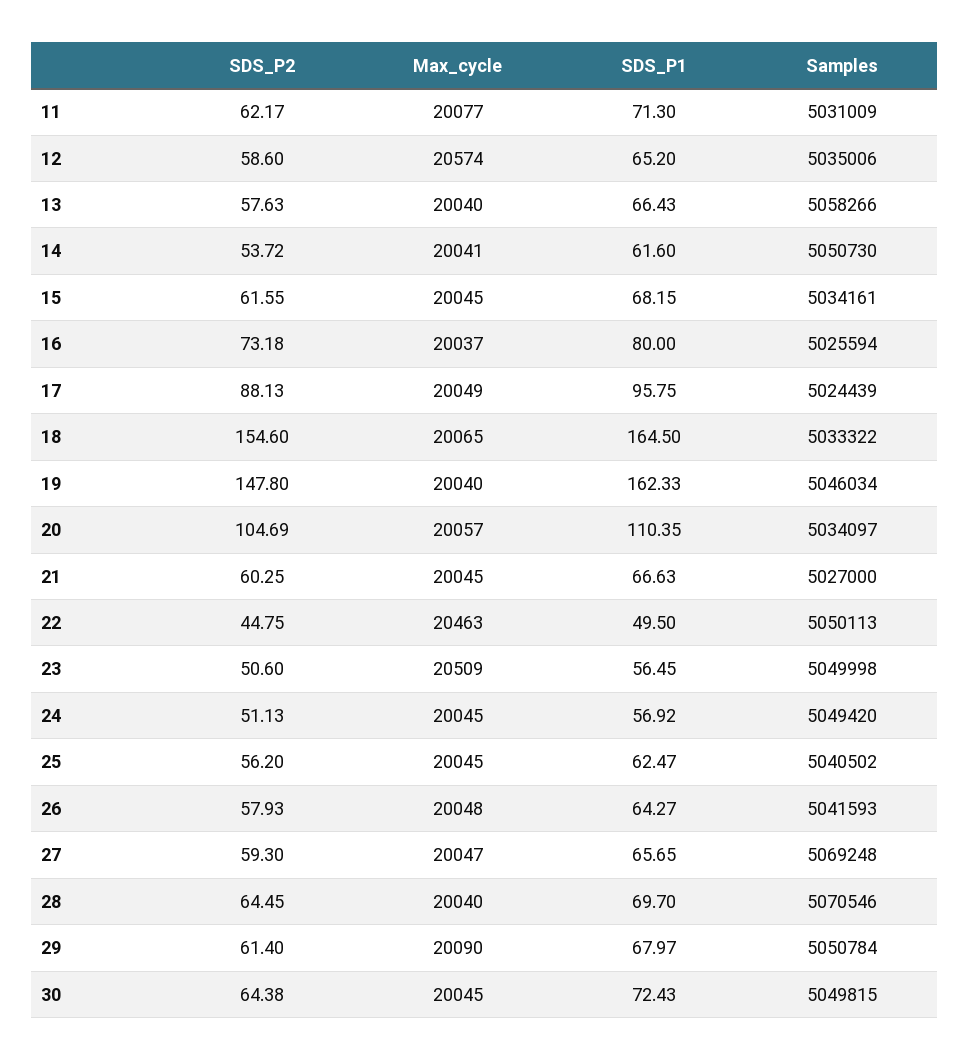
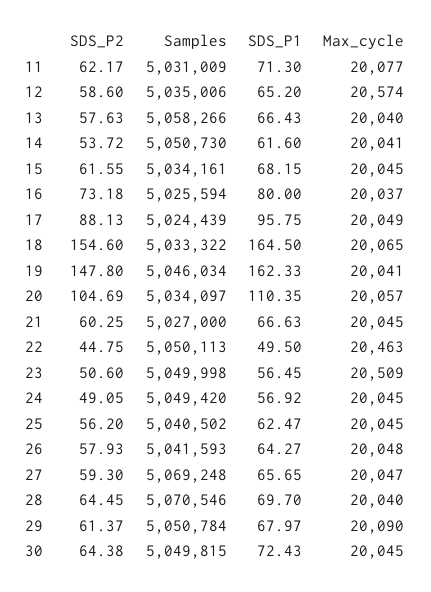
Max_cycle, 19: 20040 -> 20041
SDS_P2, 24: 51.13 -> 49.05
SDS_P2, 29: 61.4 -> 61.37

